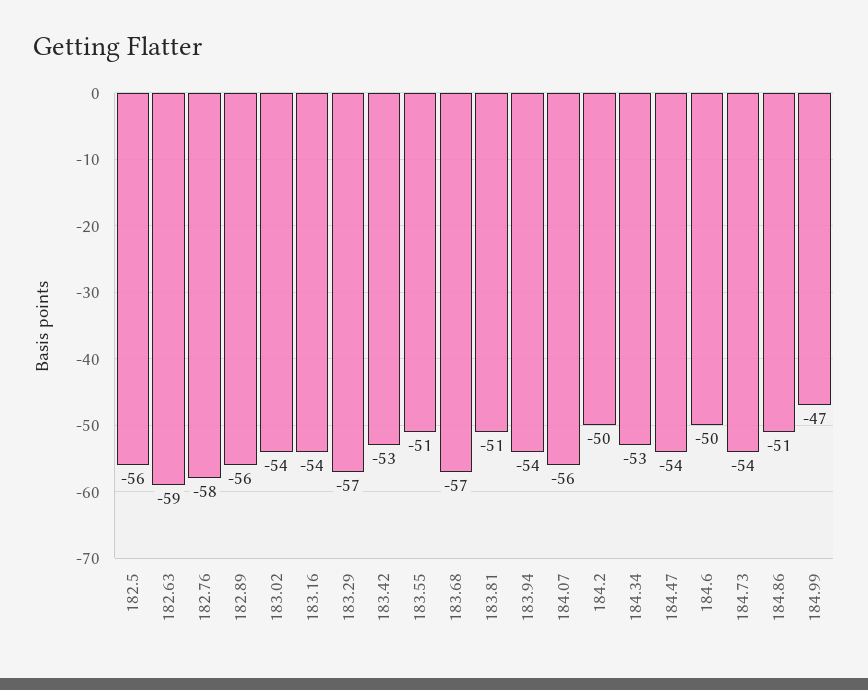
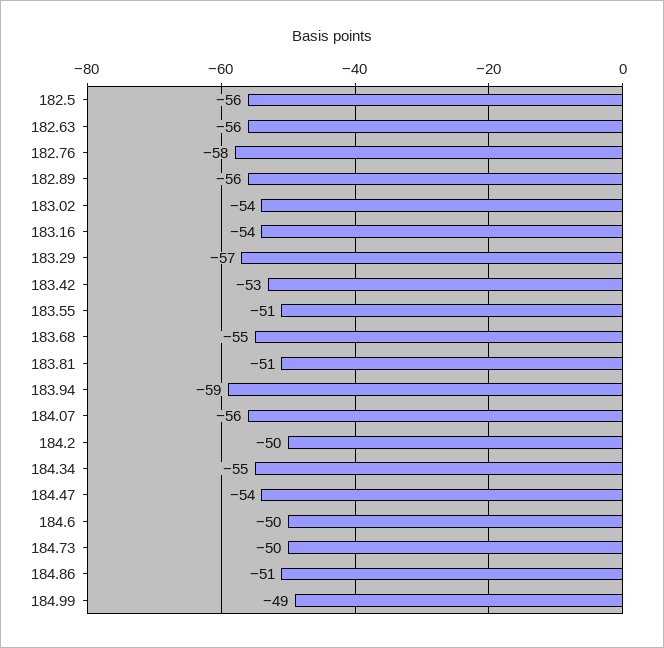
182.63: -59 -> -56
183.68: -57 -> -55
183.94: -54 -> -59
184.34: -53 -> -55
184.73: -54 -> -50
184.99: -47 -> -49

